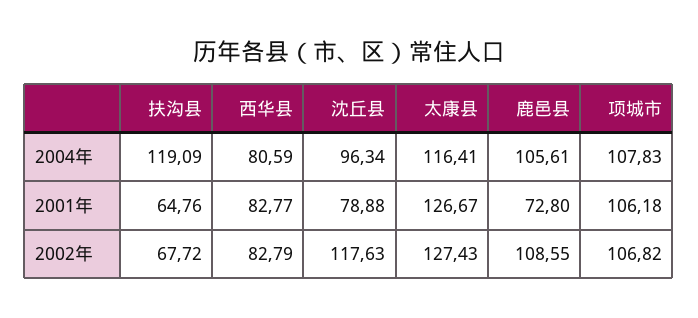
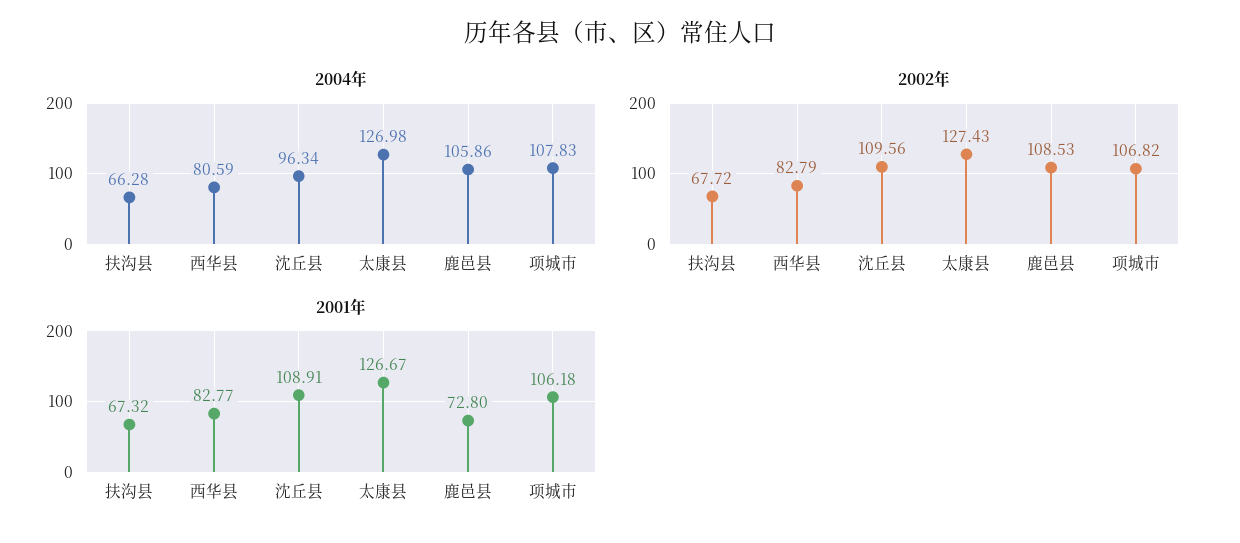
2004年, 扶沟县: 119.09 -> 66.28
2004年, 太康县: 116.41 -> 126.98
2004年, 鹿邑县: 105.61 -> 105.86
2001年, 扶沟县: 64.76 -> 67.32
2001年, 沈丘县: 78.88 -> 108.91
2002年, 沈丘县: 117.63 -> 109.56
2002年, 鹿邑县: 108.55 -> 108.53

